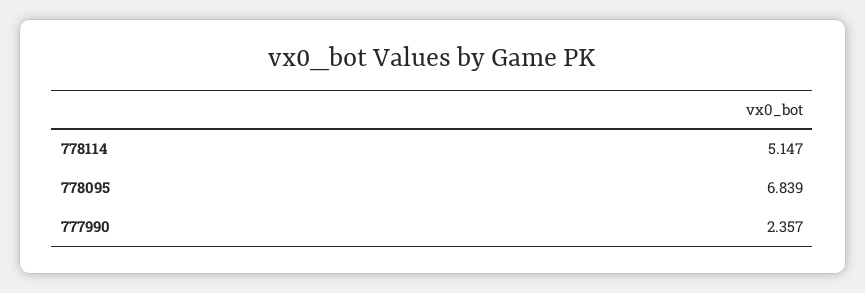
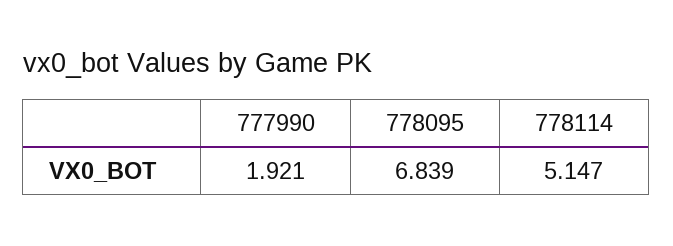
777990: 2.357 -> 1.921

